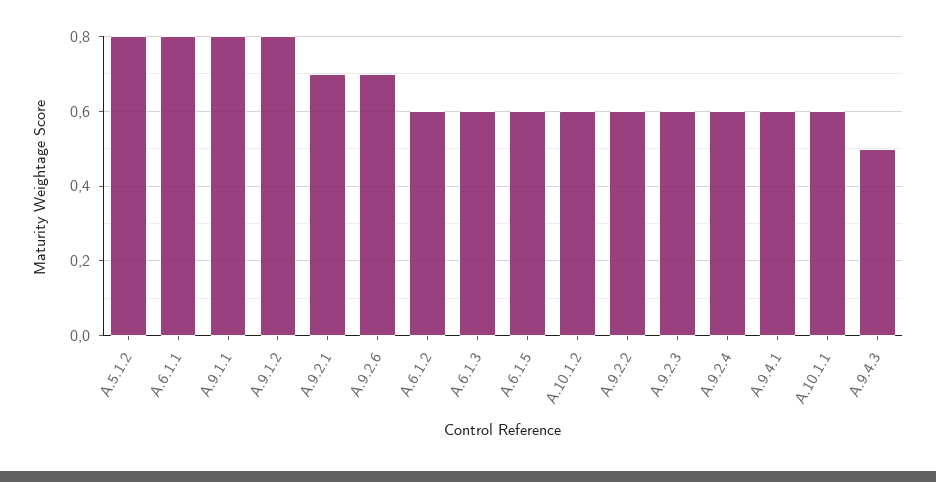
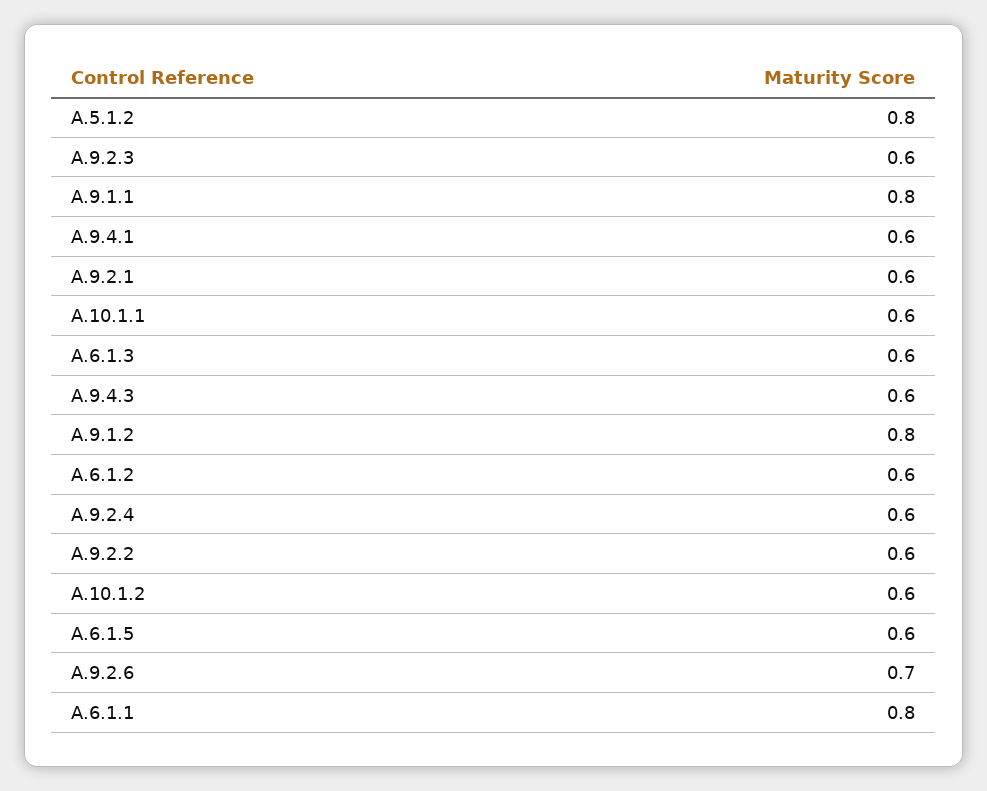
A.9.2.1: 0.7 -> 0.6
A.9.4.3: 0.5 -> 0.6

